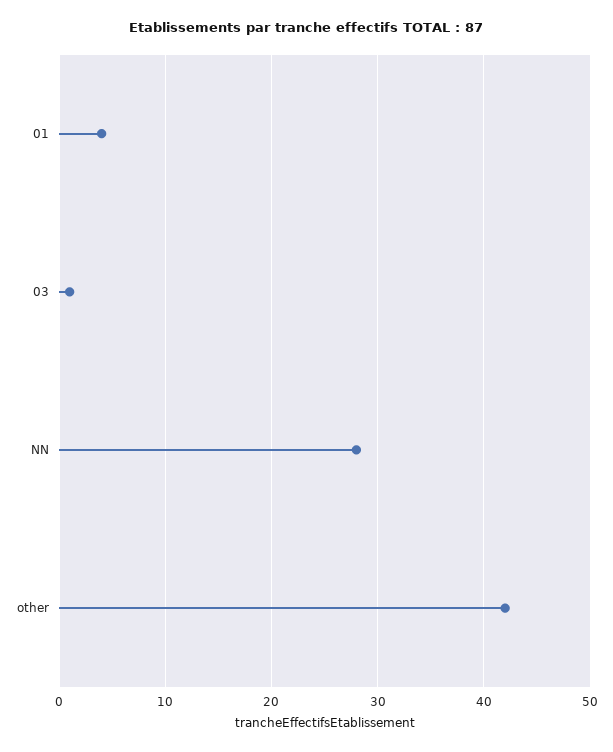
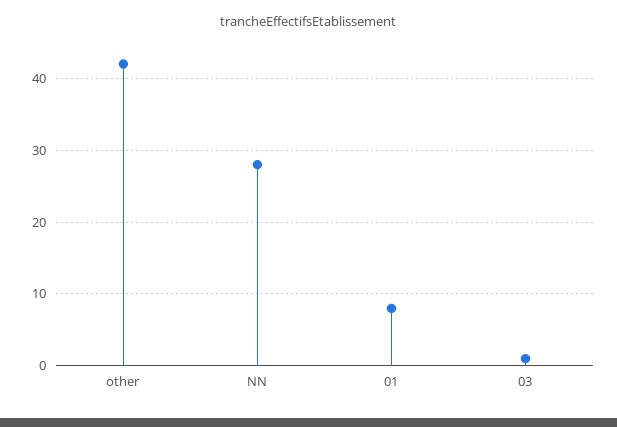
01: 4 -> 8

